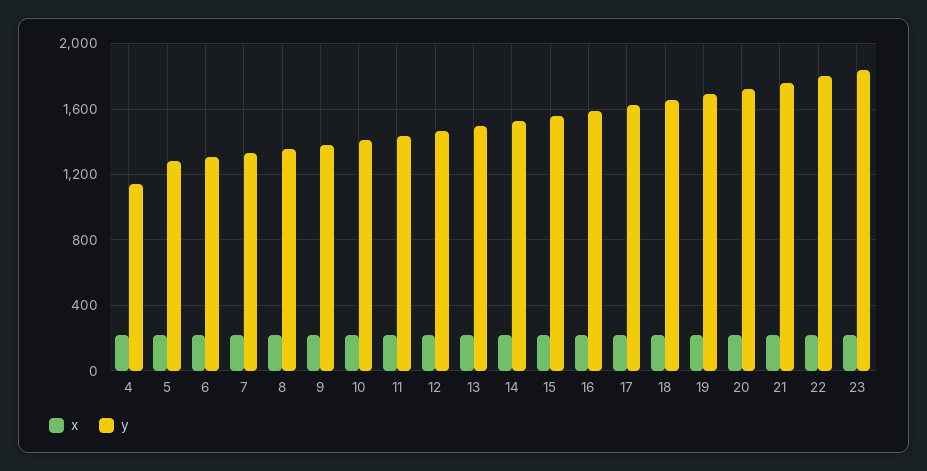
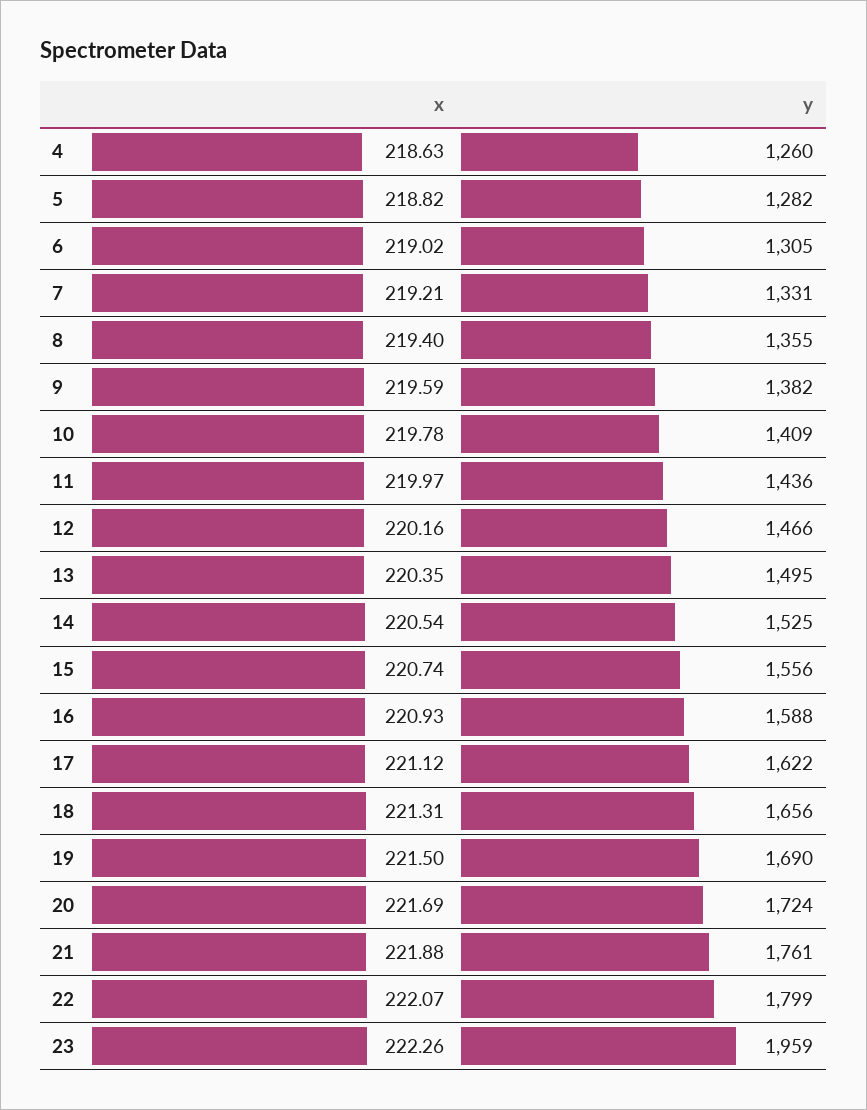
y, 4: 1150 -> 1260
y, 23: 1850 -> 1959

